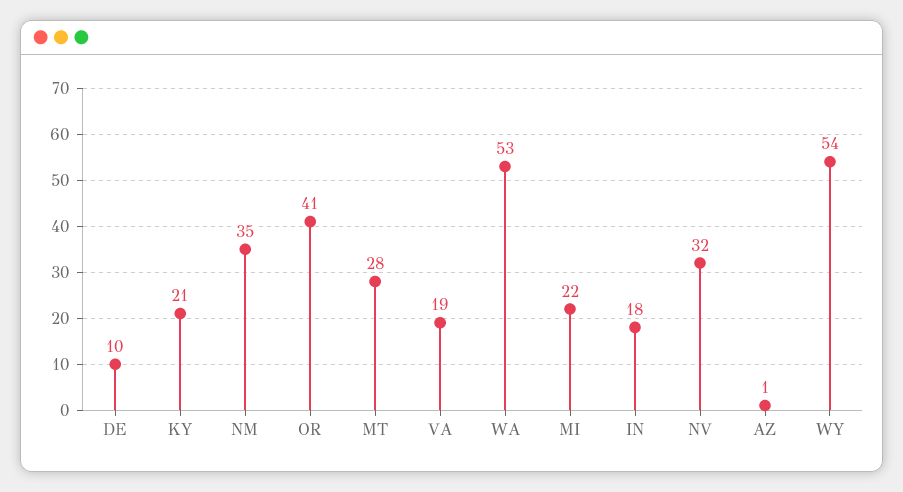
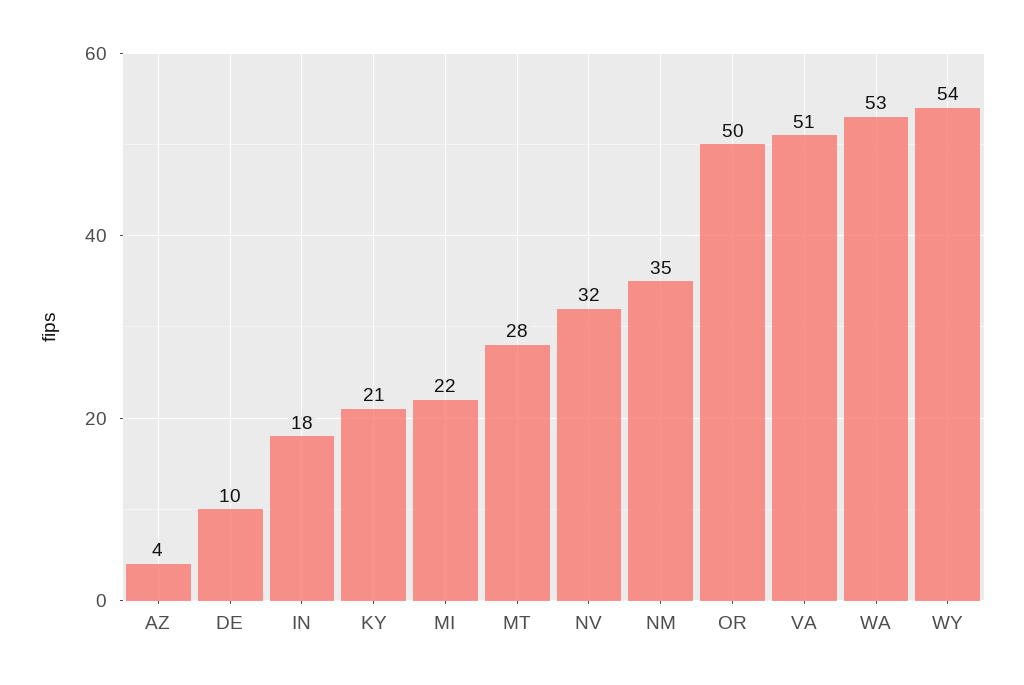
OR: 41 -> 50
VA: 19 -> 51
AZ: 1 -> 4

